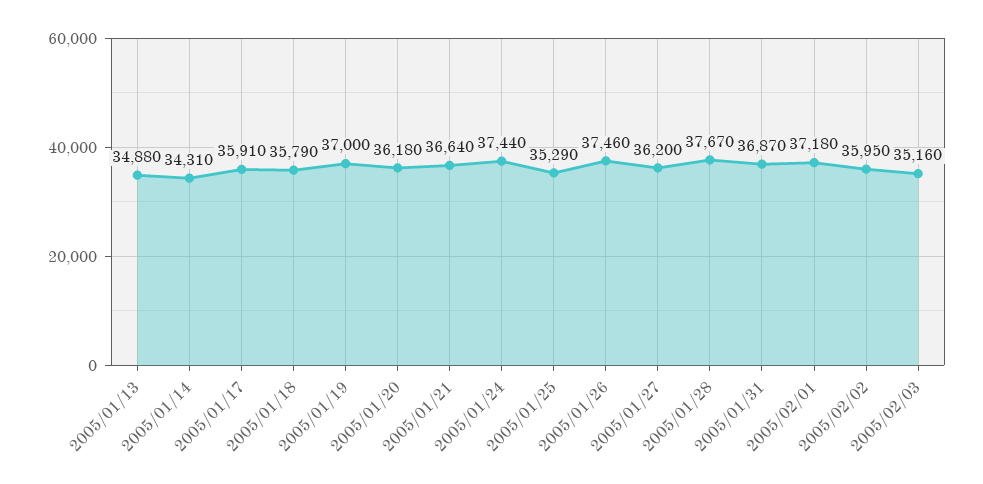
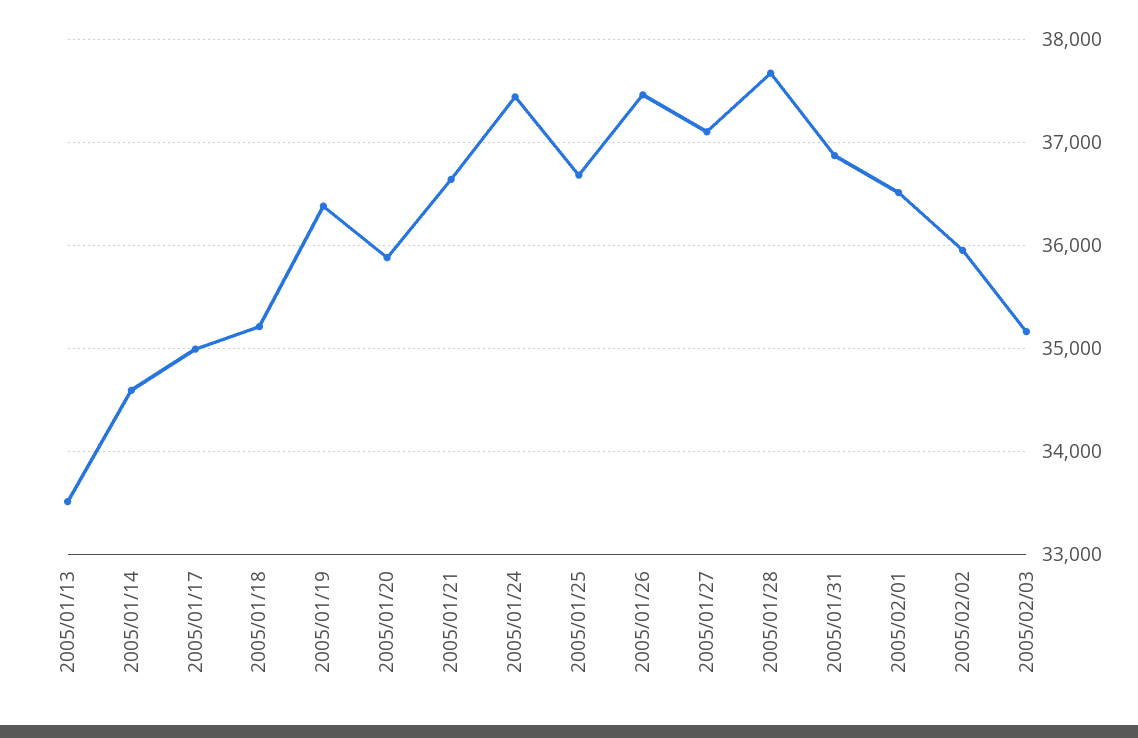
2005/01/13: 34880 -> 33500
2005/01/14: 34310 -> 34600
2005/01/17: 35910 -> 35000
2005/01/18: 35790 -> 35200
2005/01/19: 37000 -> 36400
2005/01/20: 36180 -> 35900
2005/01/25: 35290 -> 36700
2005/01/27: 36200 -> 37100
2005/02/01: 37180 -> 36500

